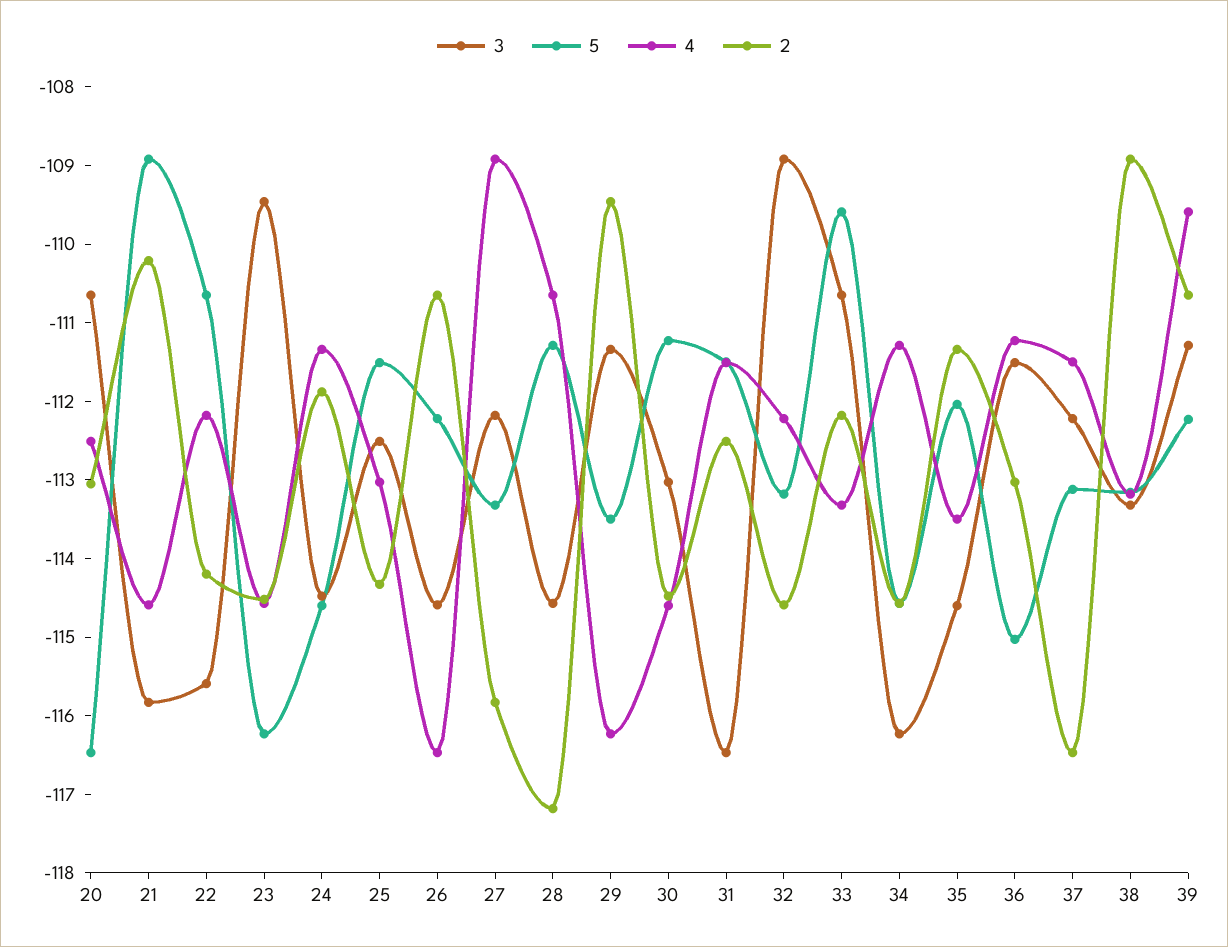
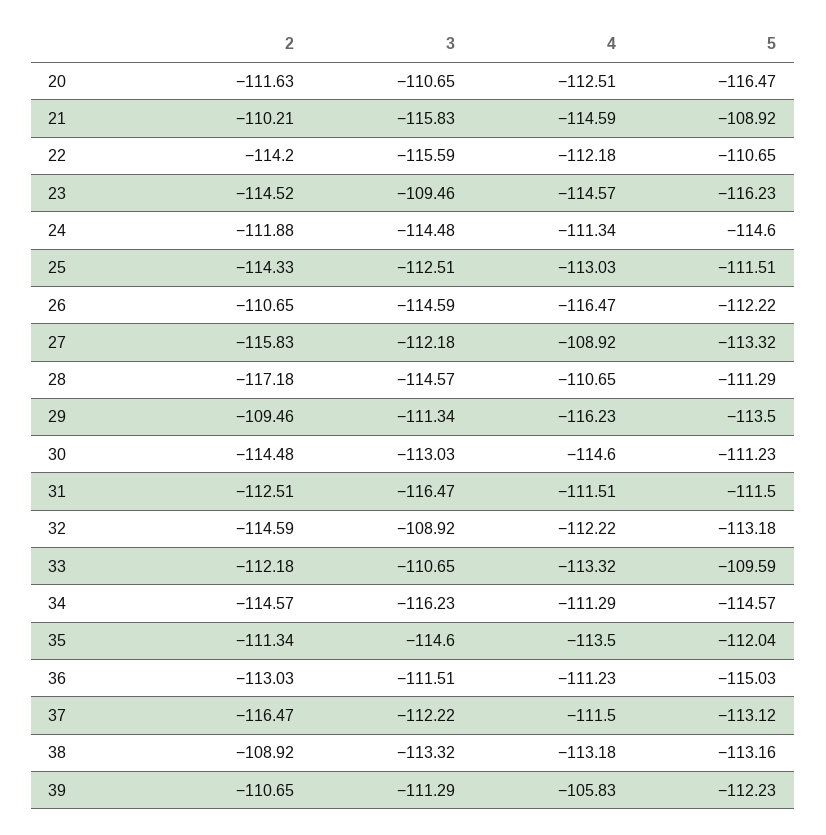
2, 20: -113 -> -111.63
4, 39: -109.6 -> -105.83

